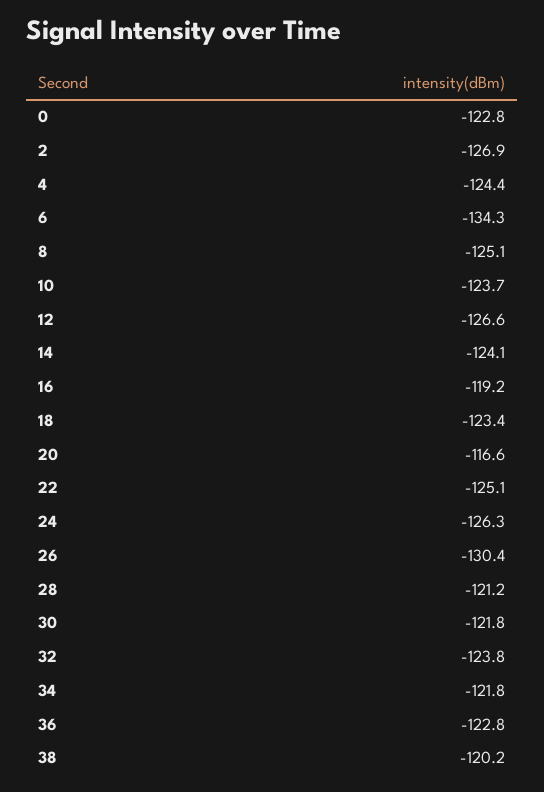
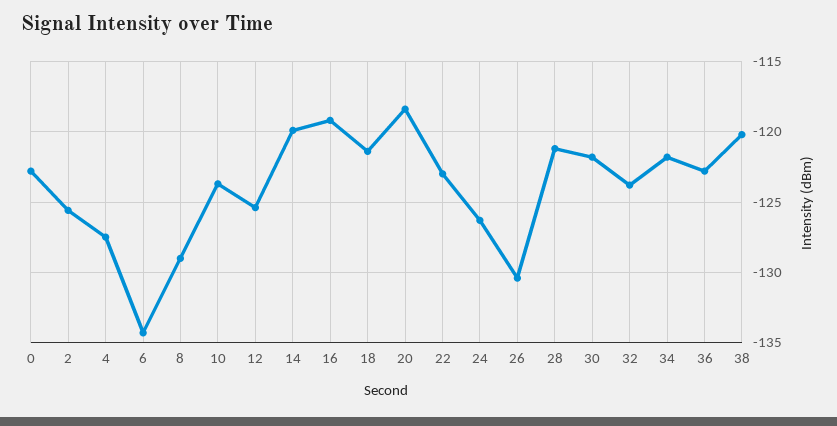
2: -126.9 -> -125.5
4: -124.4 -> -127.5
8: -125.1 -> -129
12: -126.6 -> -125.5
14: -124.1 -> -120
18: -123.4 -> -121.5
20: -116.6 -> -118.5
22: -125.1 -> -123

